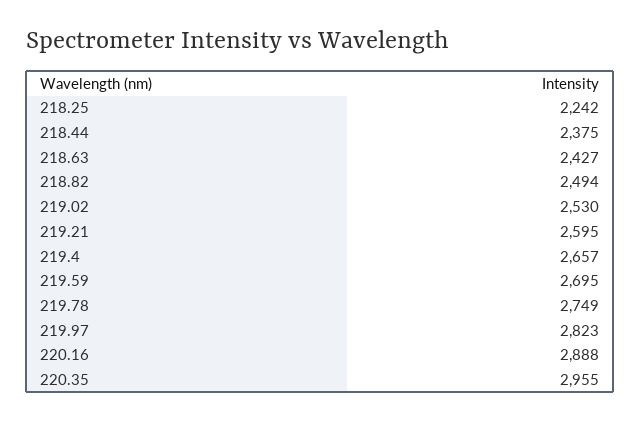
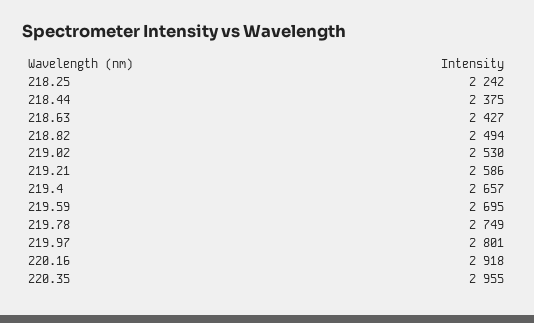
219.21: 2595 -> 2586
219.97: 2823 -> 2801
220.16: 2888 -> 2918

